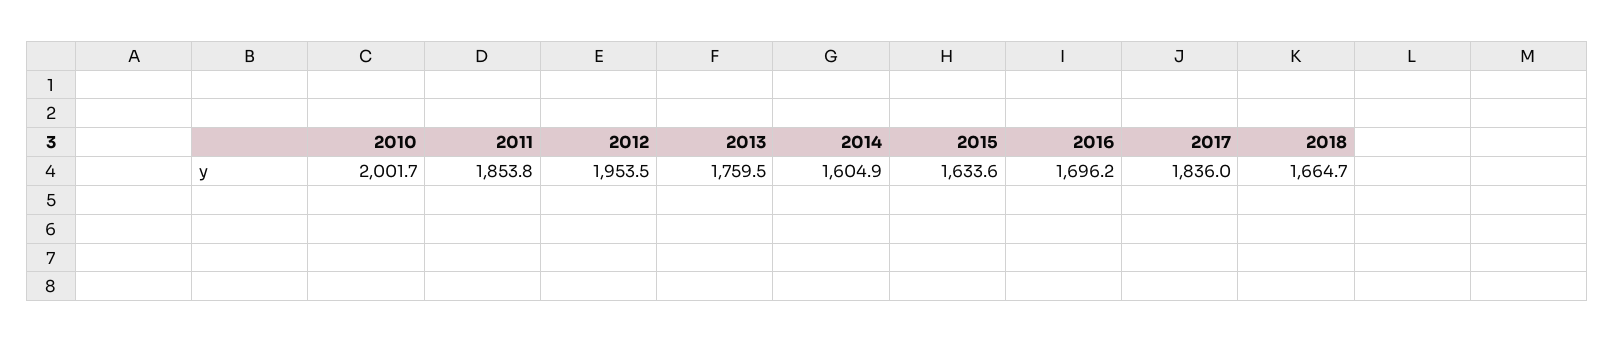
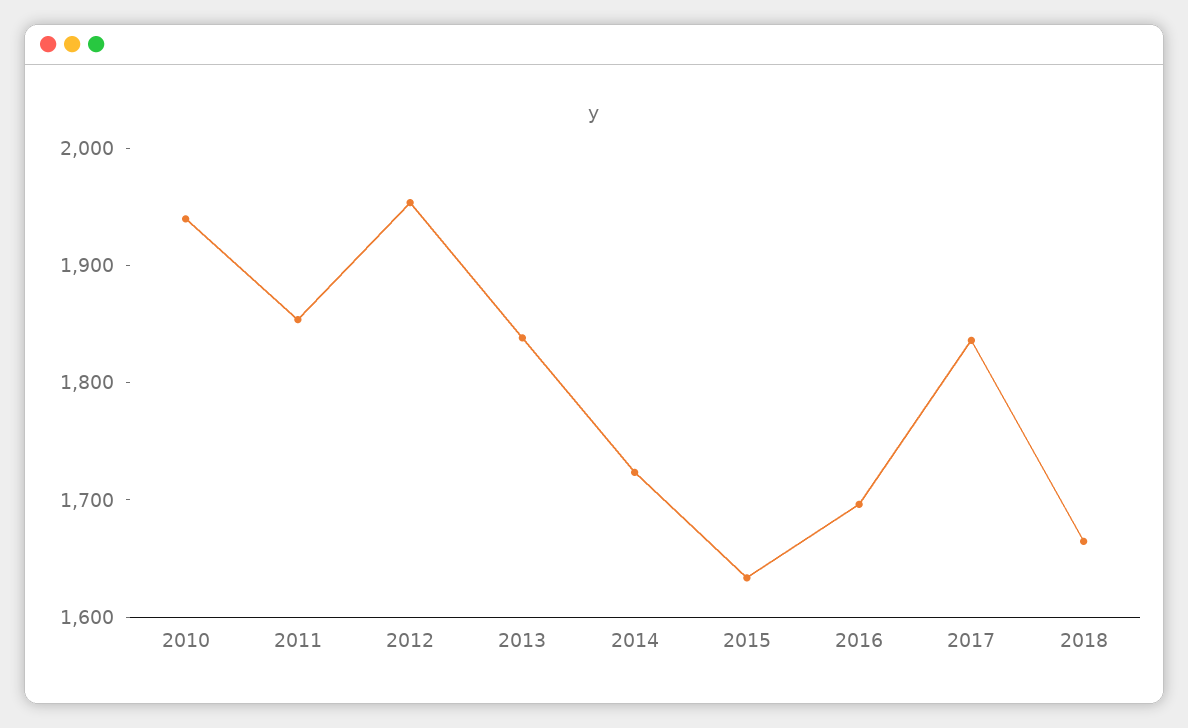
2010: 2001.7 -> 1940
2013: 1759.5 -> 1840
2014: 1604.9 -> 1720

